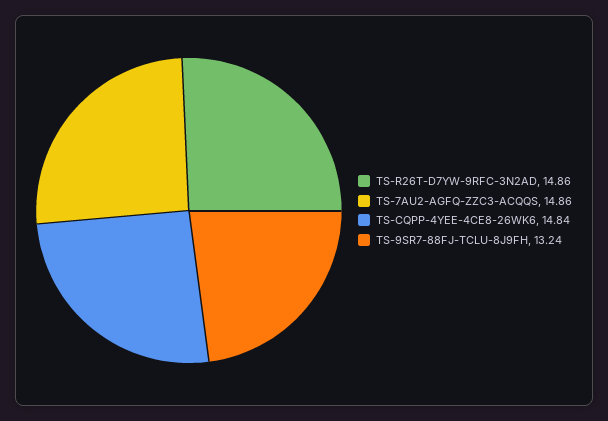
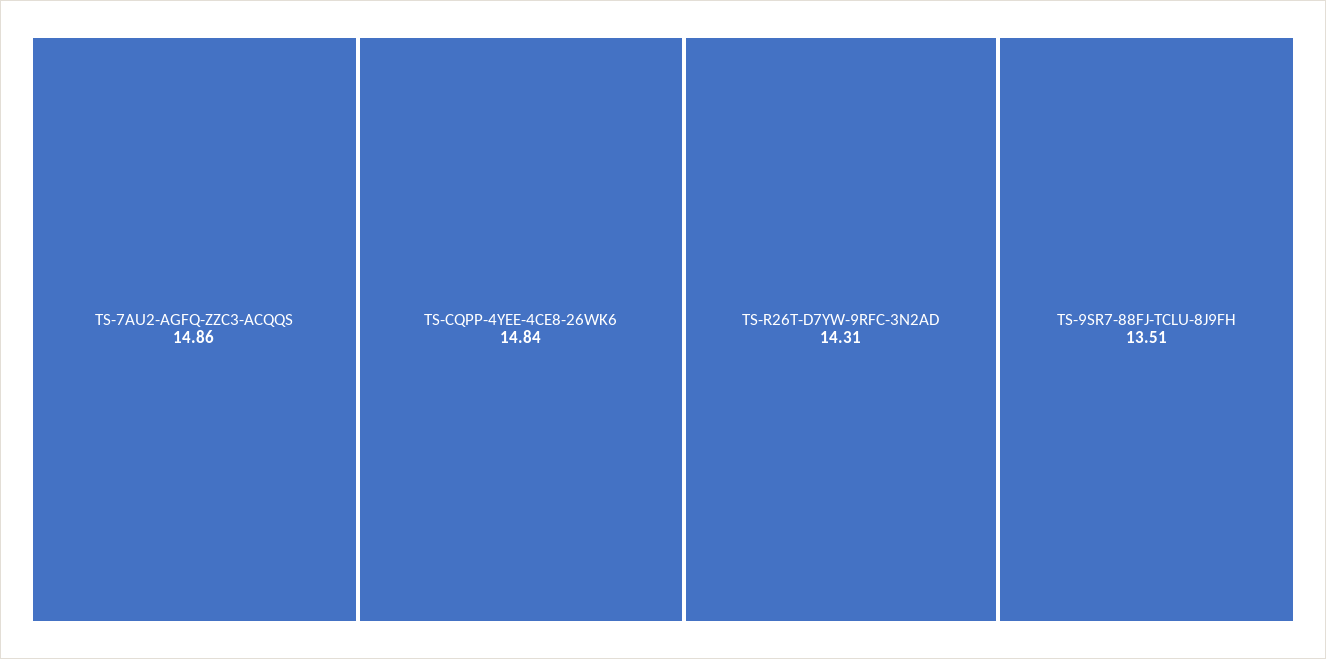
TS-R26T-D7YW-9RFC-3N2AD: 14.86 -> 14.31
TS-9SR7-88FJ-TCLU-8J9FH: 13.24 -> 13.51

